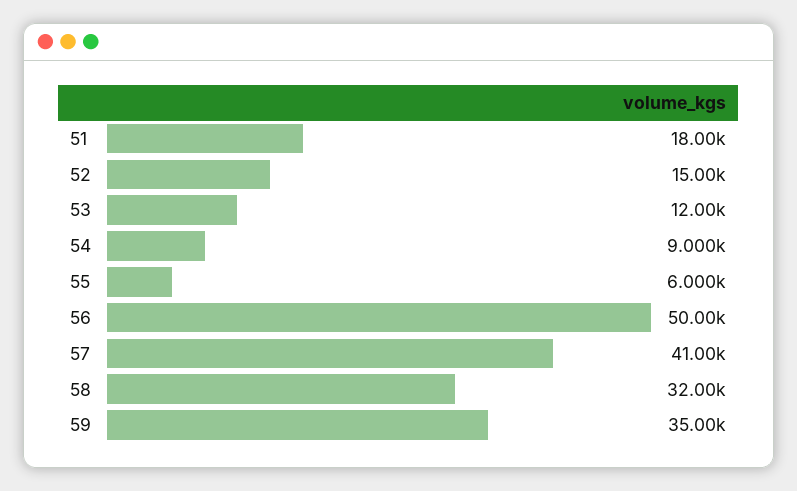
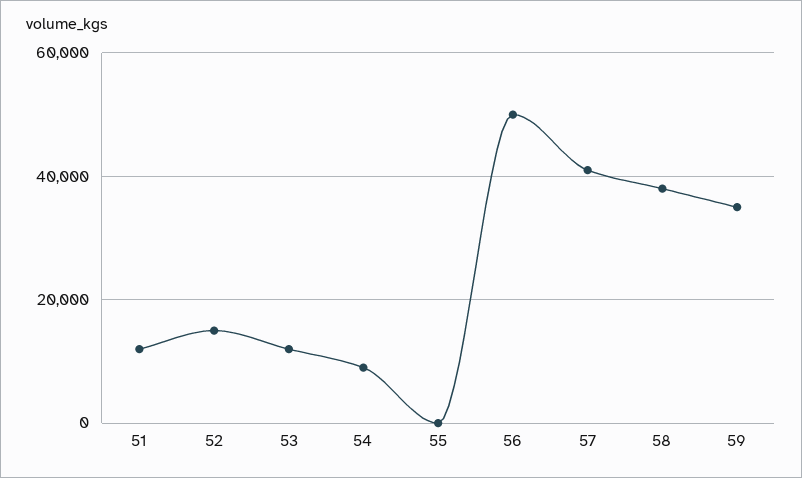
51: 18000 -> 12000
55: 6000 -> 0
58: 32000 -> 38000

